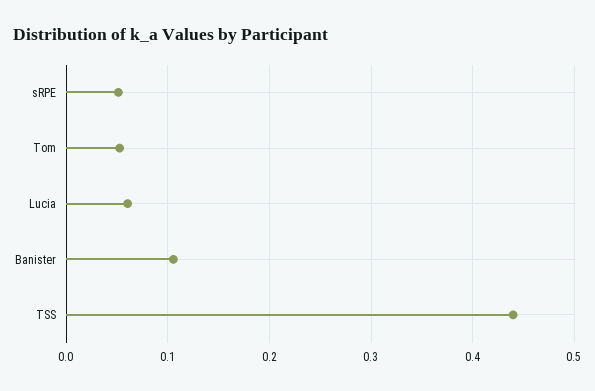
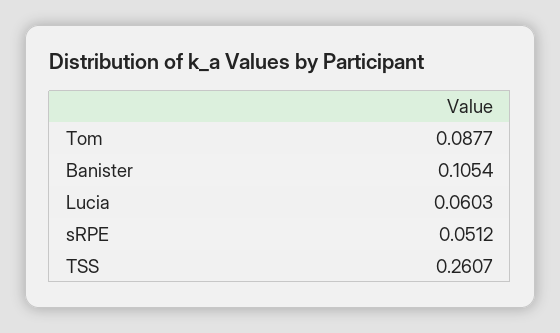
Tom: 0.05 -> 0.0877
TSS: 0.44 -> 0.2607

